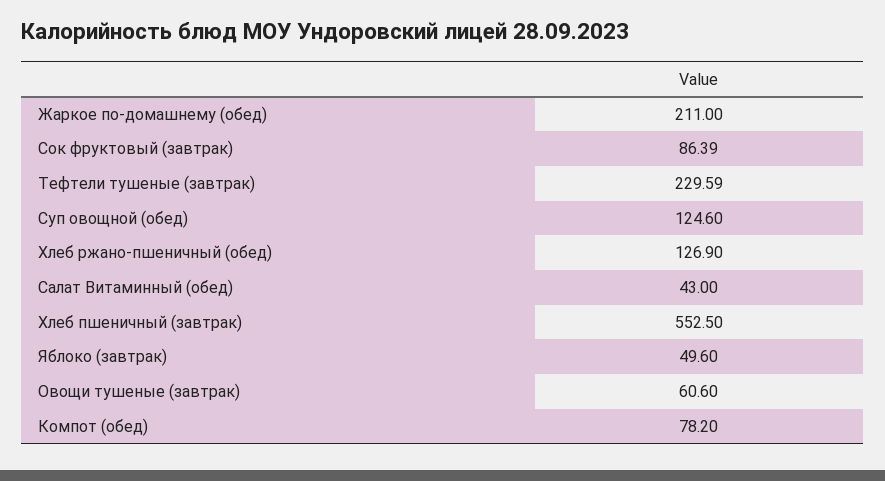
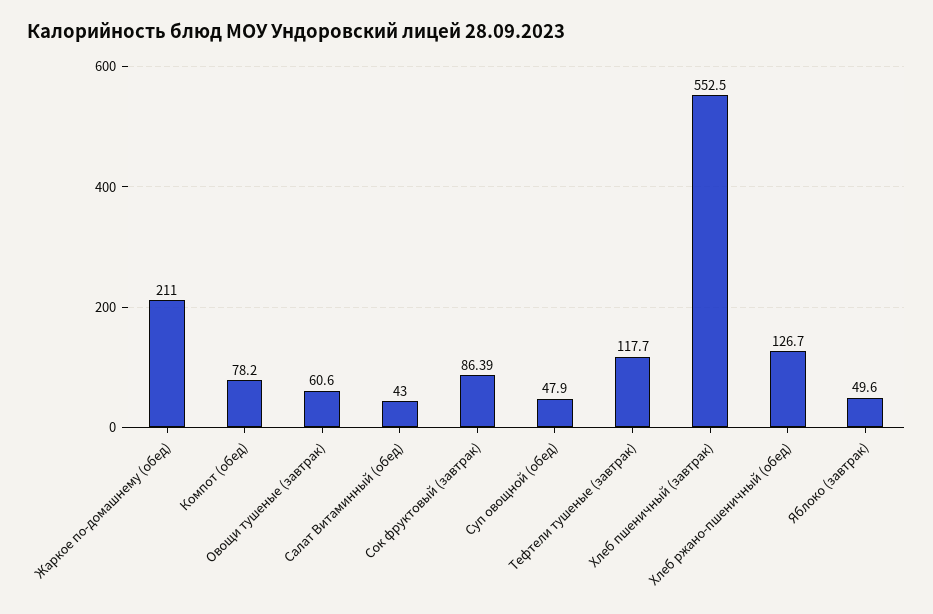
Тефтели тушеные (завтрак): 229.59 -> 117.7
Суп овощной (обед): 124.6 -> 47.9
Хлеб ржано-пшеничный (обед): 126.9 -> 126.7

